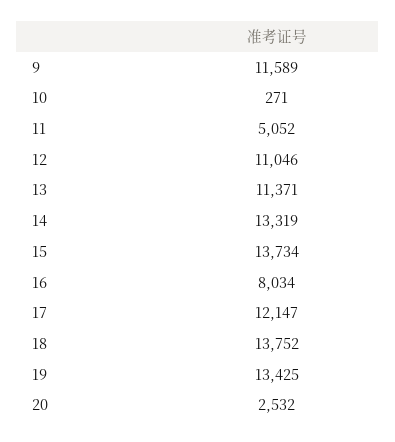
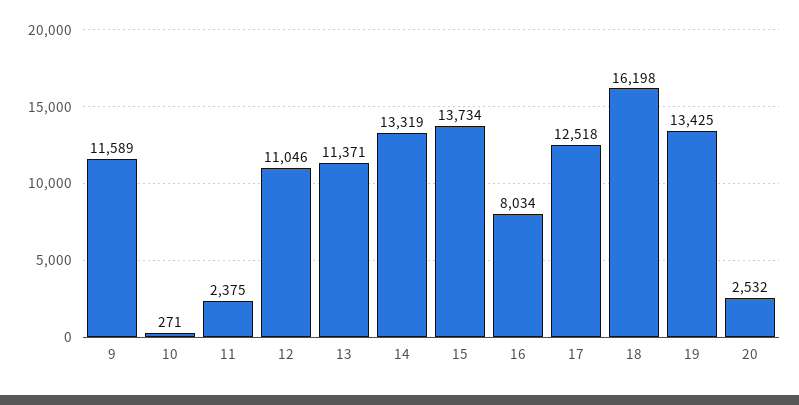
11: 5052 -> 2375
17: 12147 -> 12518
18: 13752 -> 16198

